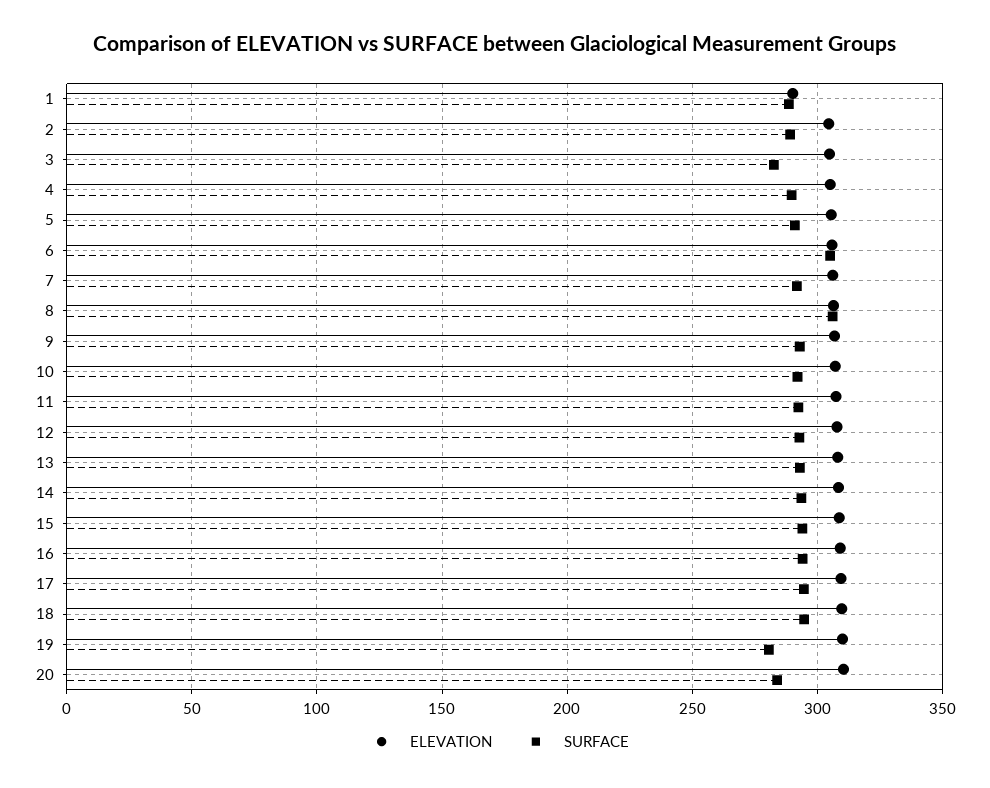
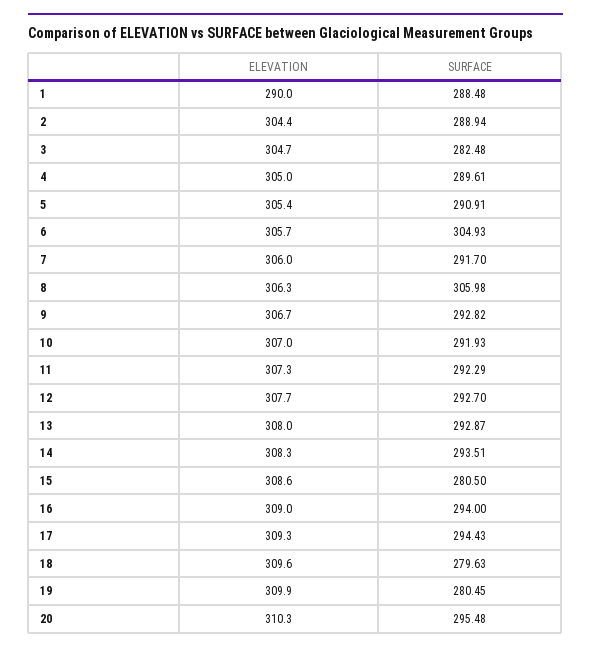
SURFACE, 15: 295 -> 280.5
SURFACE, 18: 295 -> 279.63
SURFACE, 20: 285 -> 295.48

